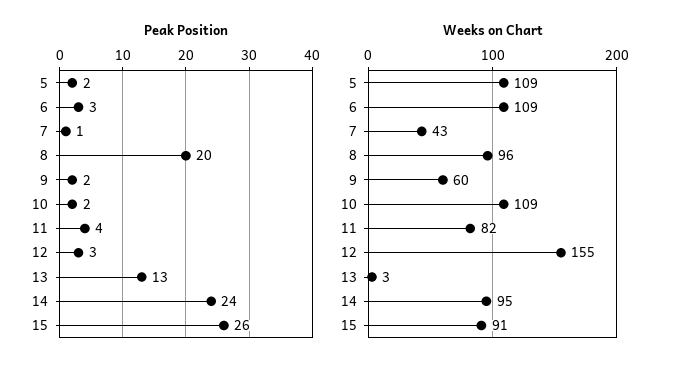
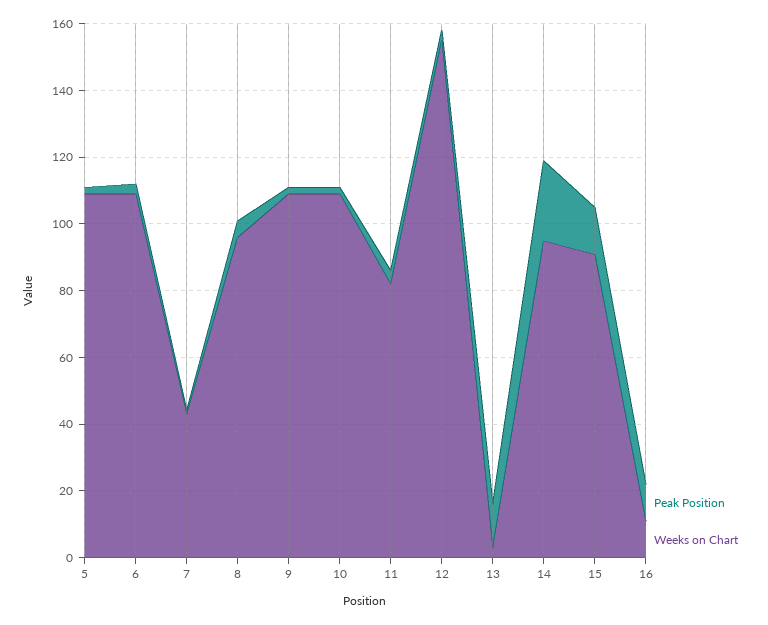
Peak Position, 8: 20 -> 5
Peak Position, 15: 26 -> 15
Weeks on Chart, 9: 60 -> 110
Peak Position, 16: none -> 10
Weeks on Chart, 16: none -> 10

